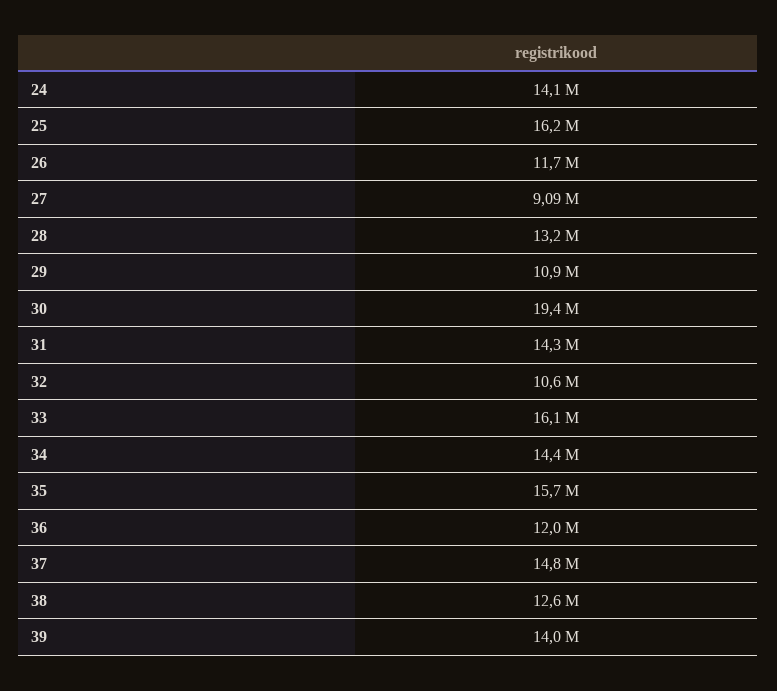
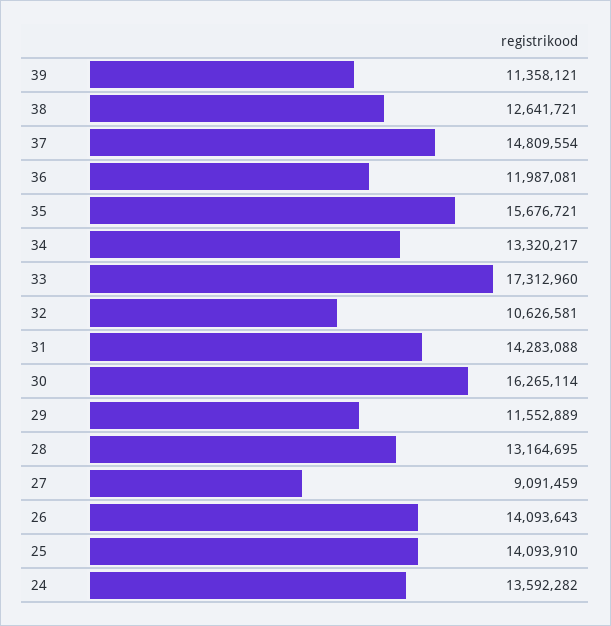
24: 14100000 -> 13592282
25: 16200000 -> 14093910
26: 11700000 -> 14093643
29: 10900000 -> 11552889
30: 19400000 -> 16265114
33: 16100000 -> 17312960
34: 14400000 -> 13320217
39: 14000000 -> 11358121

